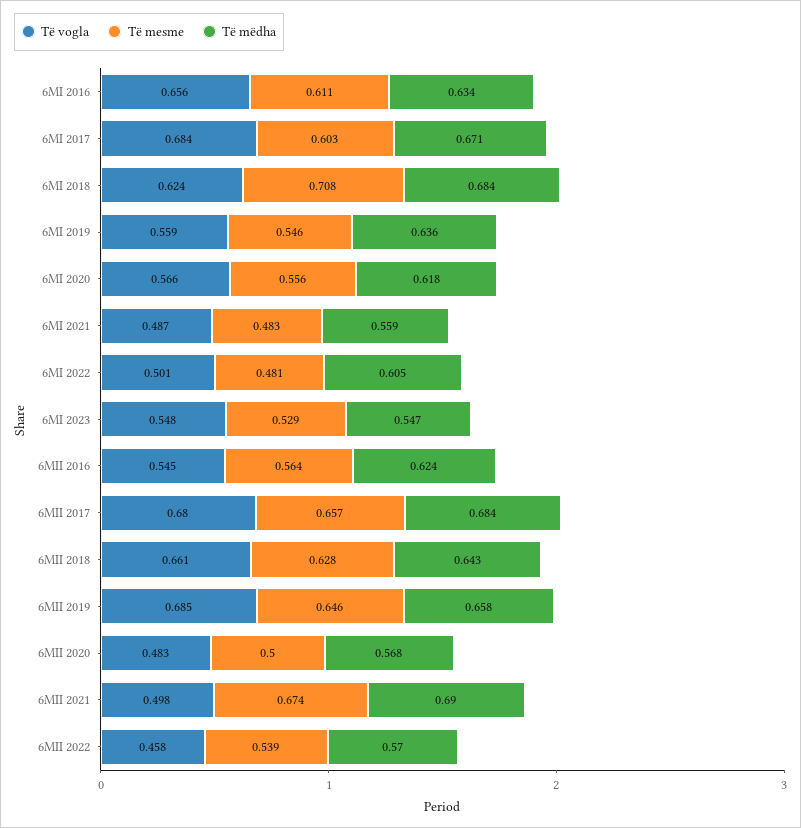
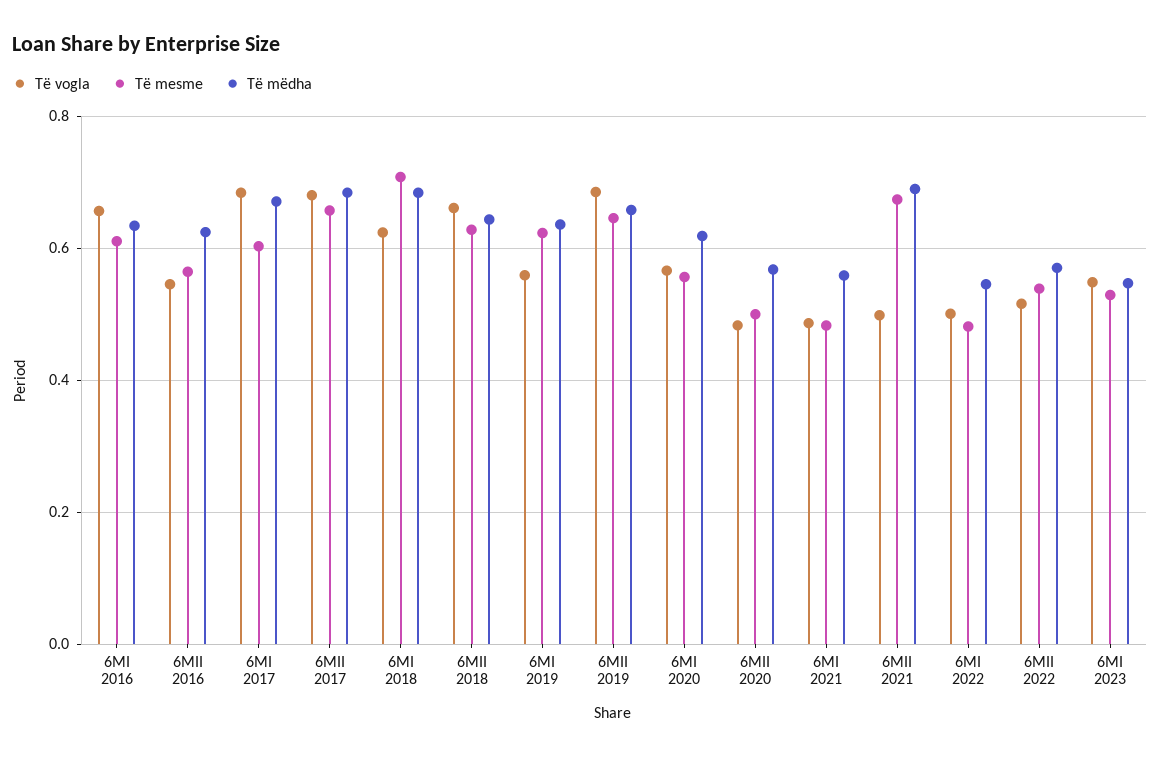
Të mesme, 6MI 2019: 0.546 -> 0.62
Të mëdha, 6MI 2022: 0.605 -> 0.54
Të vogla, 6MII 2022: 0.458 -> 0.52

